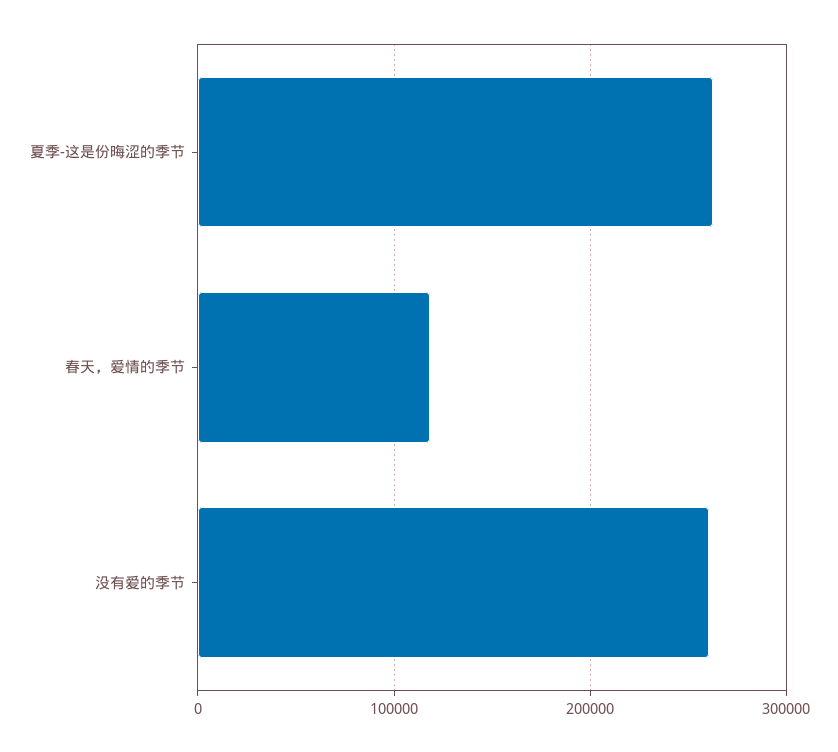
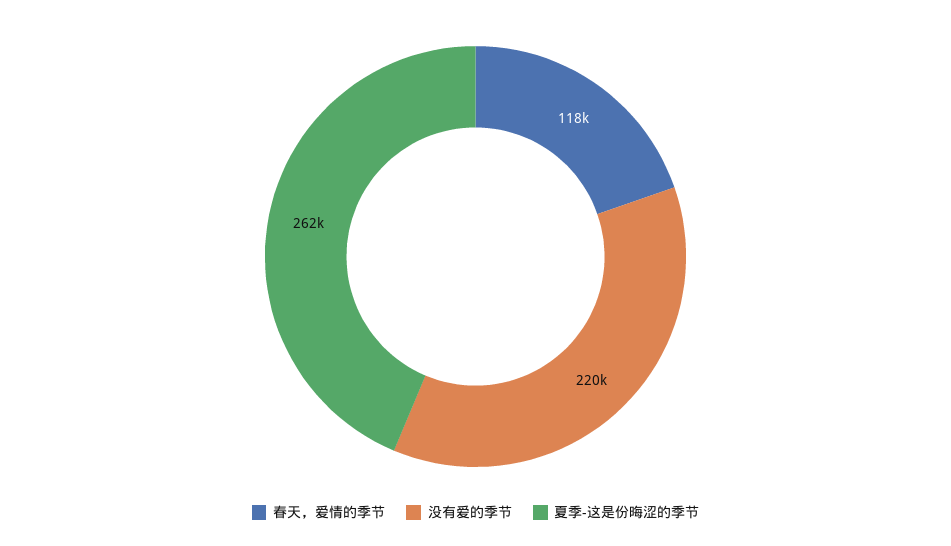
没有爱的季节: 260000 -> 220000

